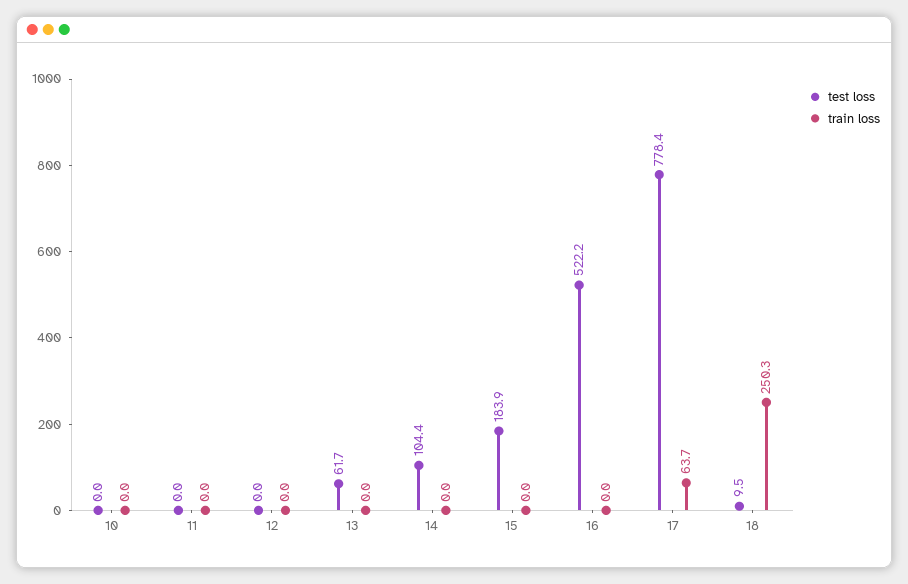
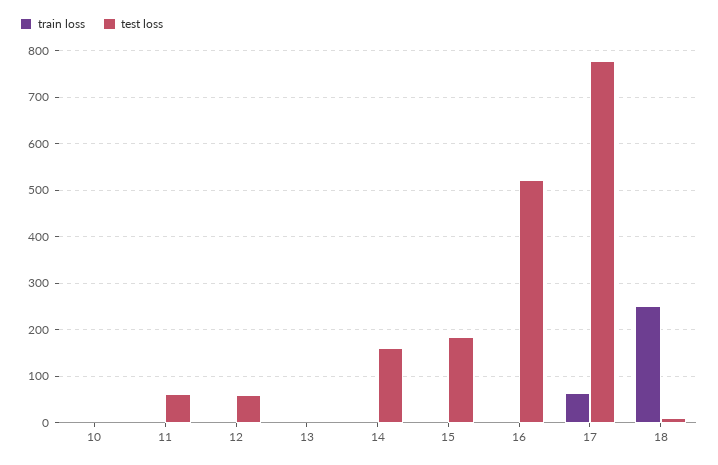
test loss, 11: 0 -> 60
test loss, 12: 0 -> 60
test loss, 13: 61.7 -> 0
test loss, 14: 104.4 -> 160

